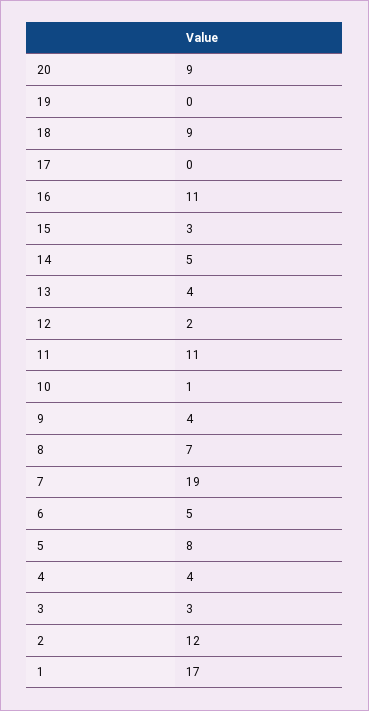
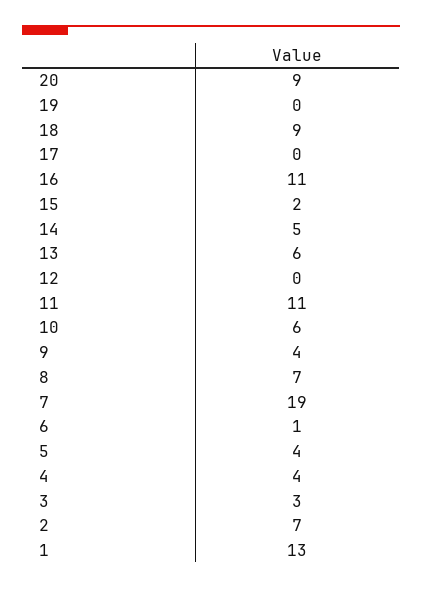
15: 3 -> 2
13: 4 -> 6
12: 2 -> 0
10: 1 -> 6
6: 5 -> 1
5: 8 -> 4
2: 12 -> 7
1: 17 -> 13

